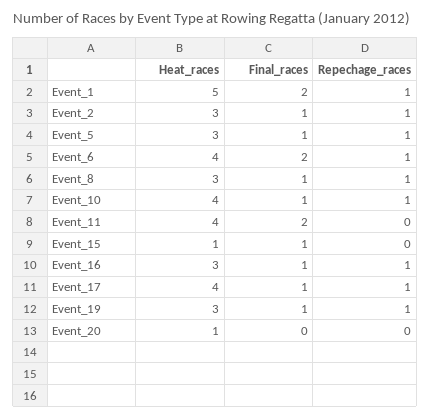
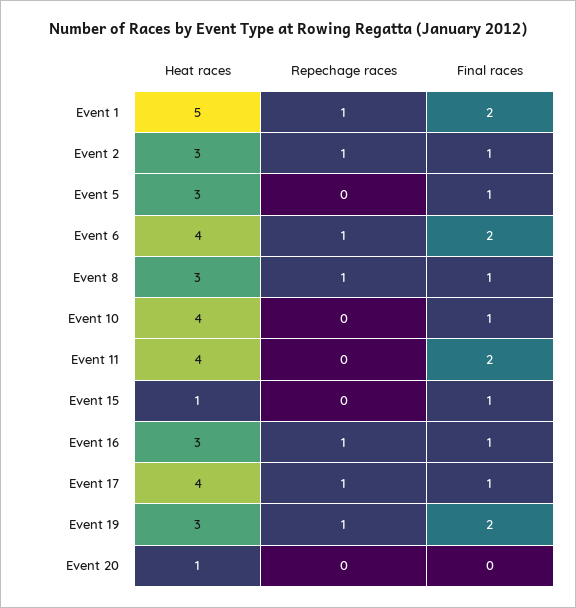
Repechage_races, Event_5: 1 -> 0
Repechage_races, Event_10: 1 -> 0
Final_races, Event_19: 1 -> 2

